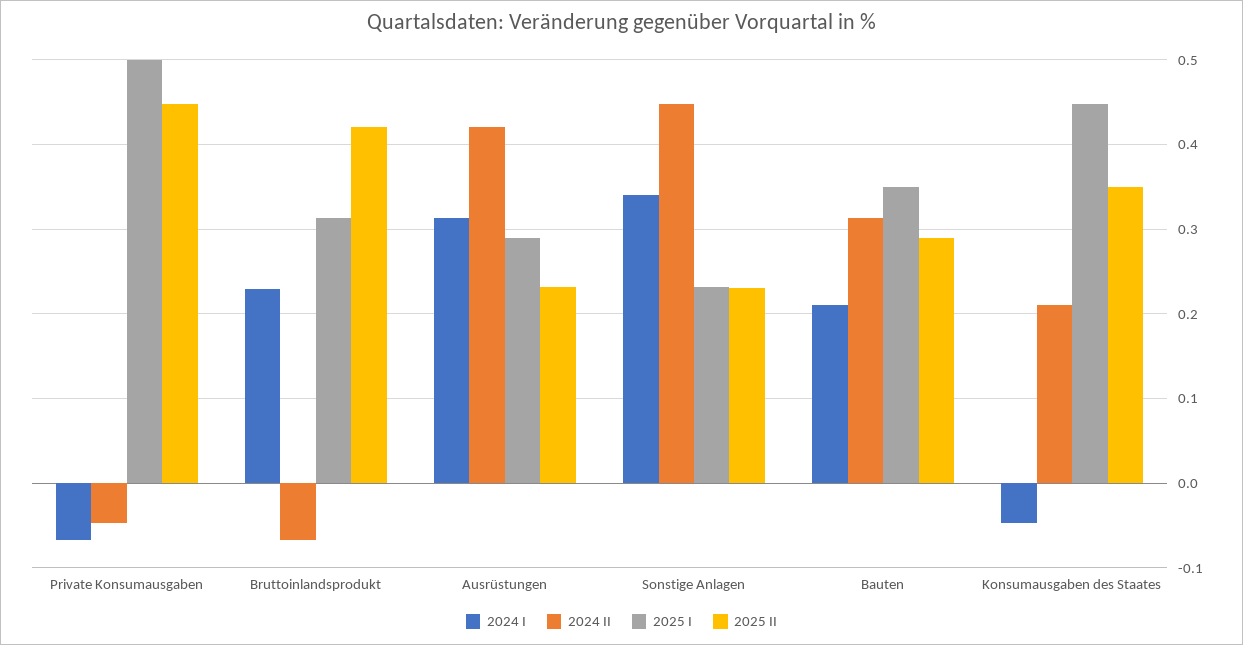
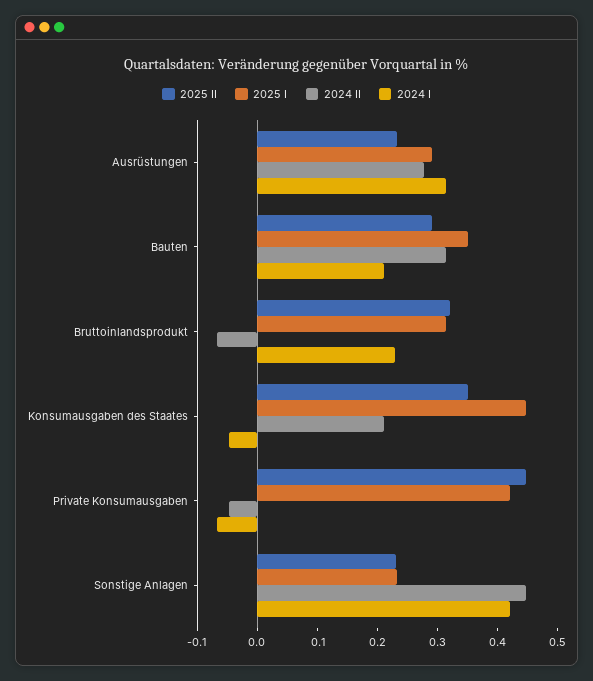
2025 I, Private Konsumausgaben: 0.5 -> 0.42
2025 II, Bruttoinlandsprodukt: 0.42 -> 0.32
2024 II, Ausrüstungen: 0.42 -> 0.28
2024 I, Sonstige Anlagen: 0.34 -> 0.42

